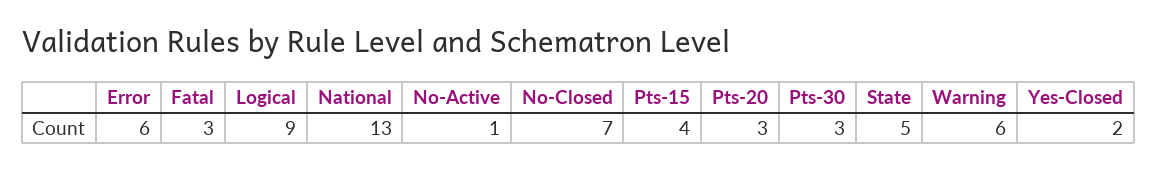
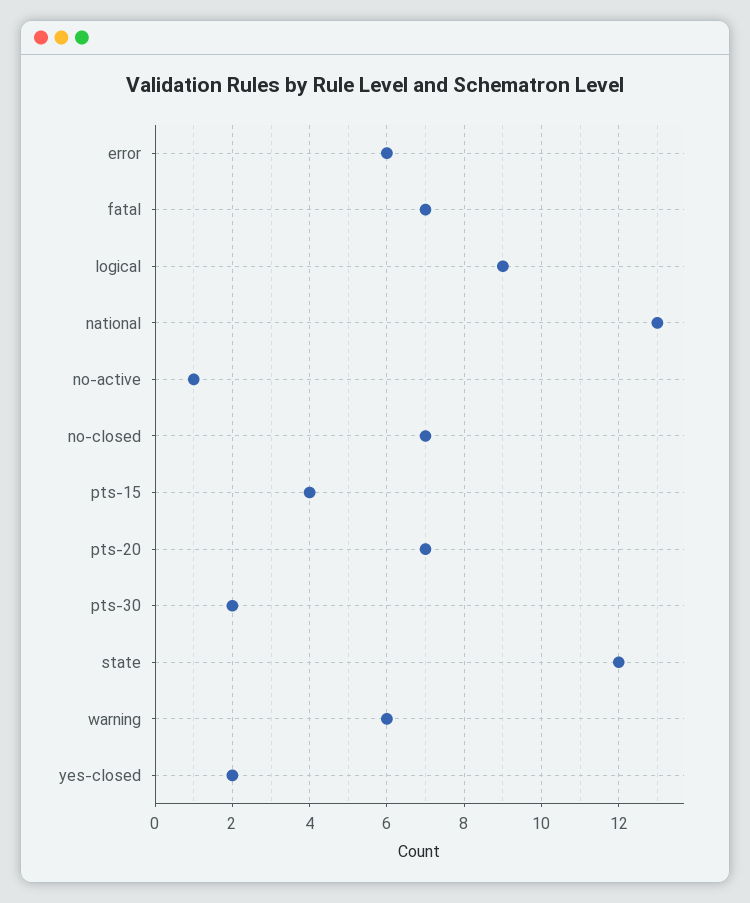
Fatal: 3 -> 7
Pts-20: 3 -> 7
Pts-30: 3 -> 2
State: 5 -> 12

